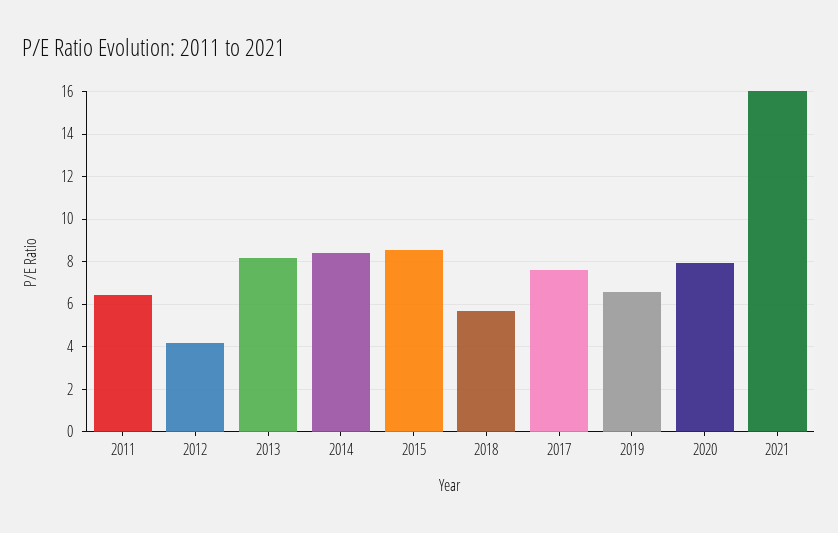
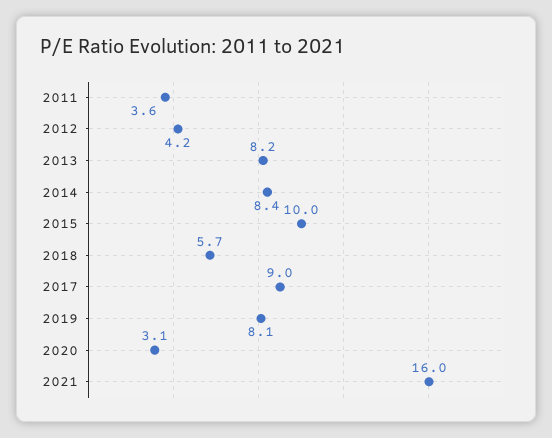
2011: 6.5 -> 3.6
2015: 8.5 -> 10
2017: 7.5 -> 9
2019: 6.5 -> 8.1
2020: 8 -> 3.1

